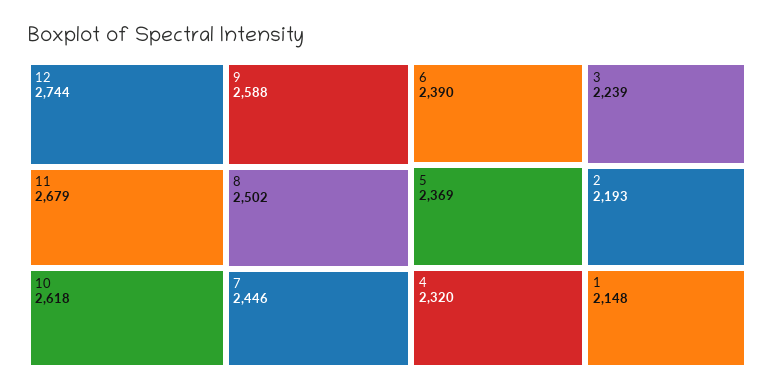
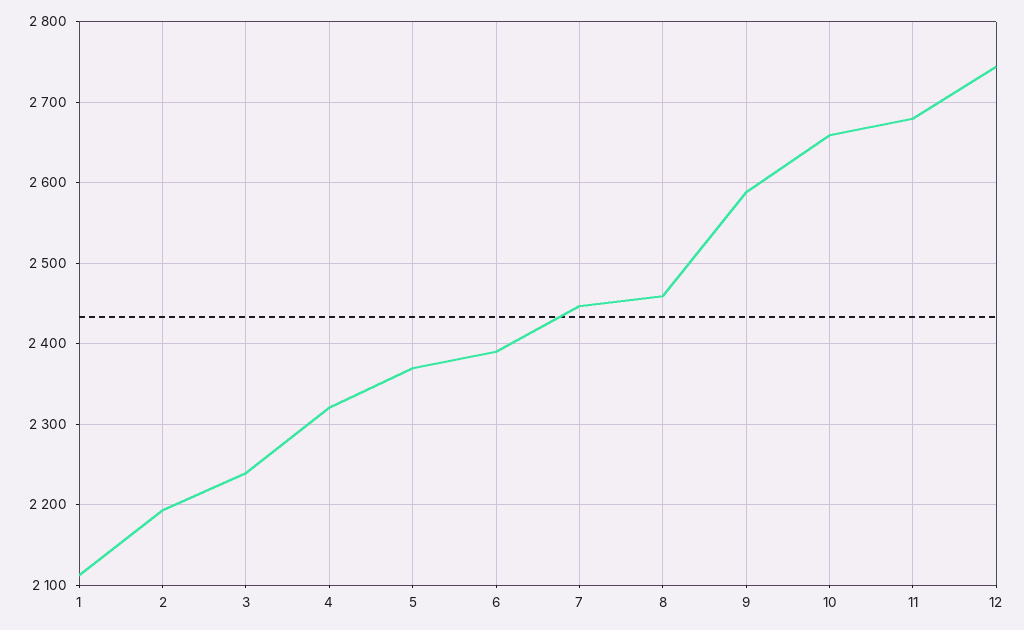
10: 2618 -> 2660
8: 2502 -> 2460
1: 2148 -> 2110

